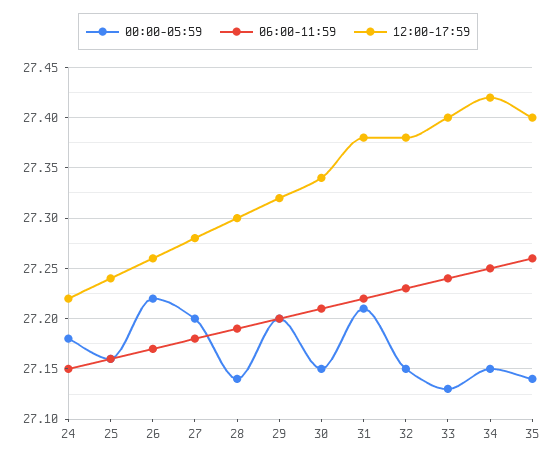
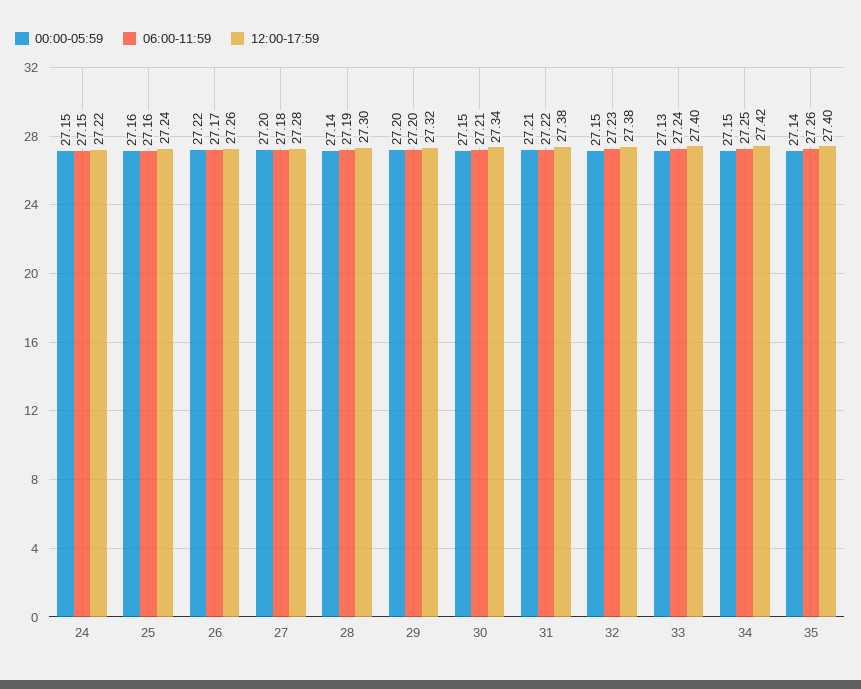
00:00-05:59, 24: 27.18 -> 27.15

